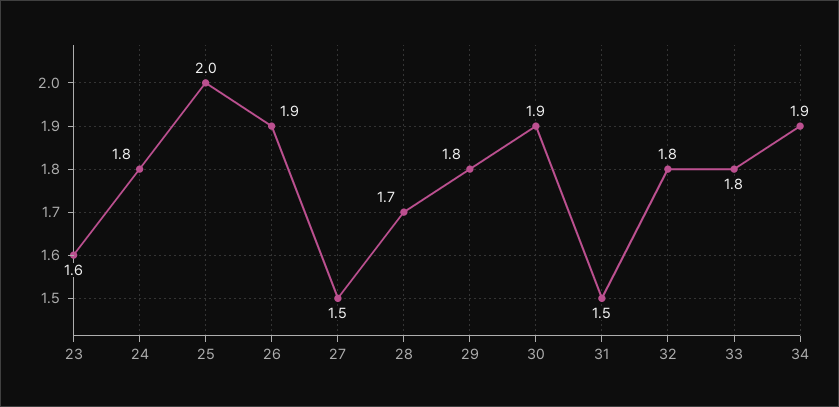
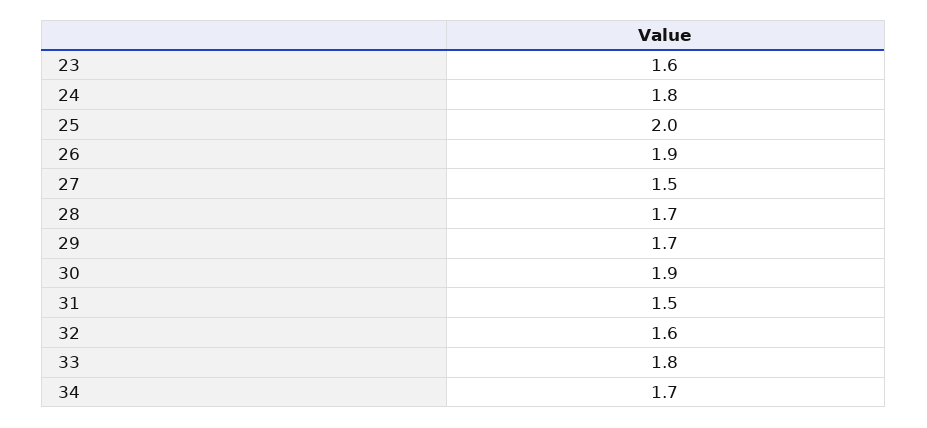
29: 1.8 -> 1.7
32: 1.8 -> 1.6
34: 1.9 -> 1.7

